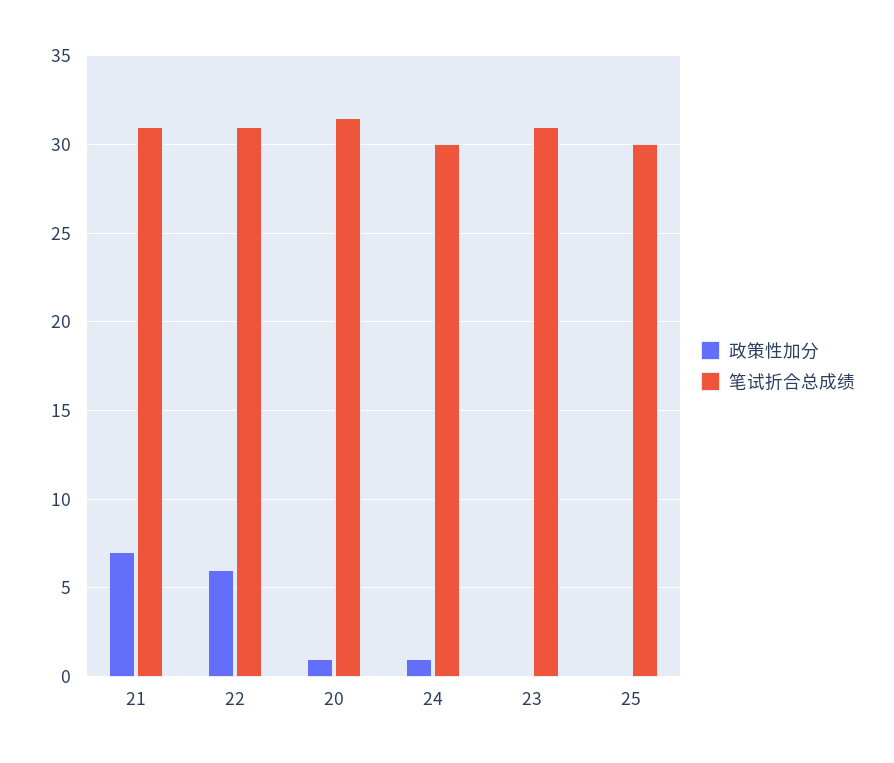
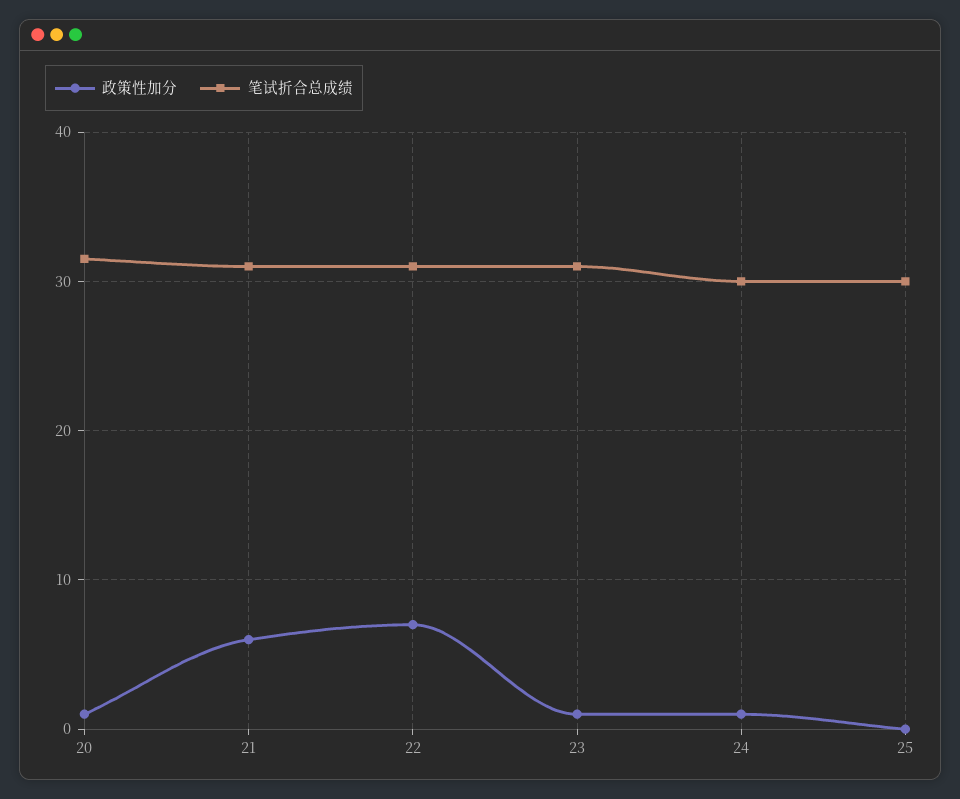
政策性加分, 21: 7 -> 6
政策性加分, 22: 6 -> 7
政策性加分, 23: 0 -> 1

